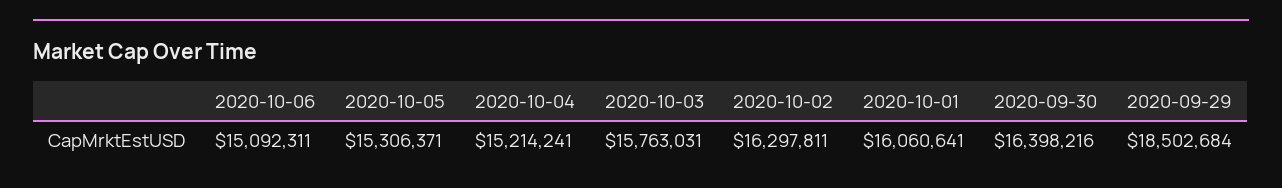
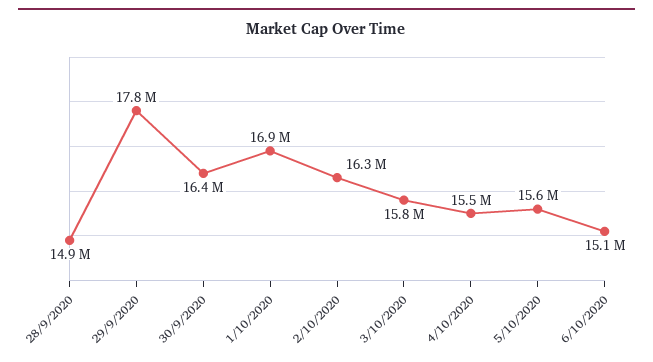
2020-10-05: 15306371 -> 15600000
2020-10-04: 15214241 -> 15500000
2020-10-01: 16060641 -> 16900000
2020-09-29: 18502684 -> 17800000
28/9/2020: none -> 14900000

